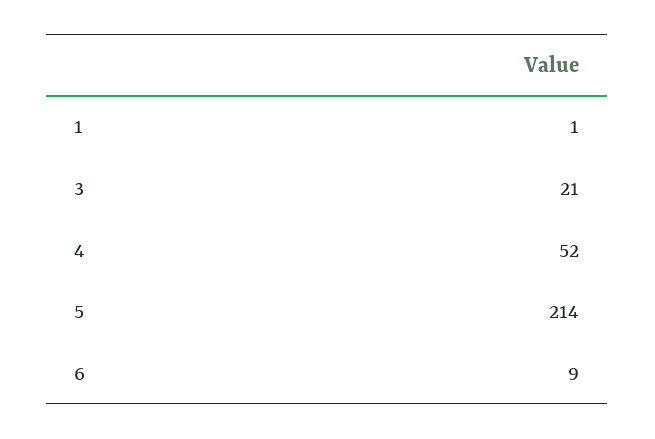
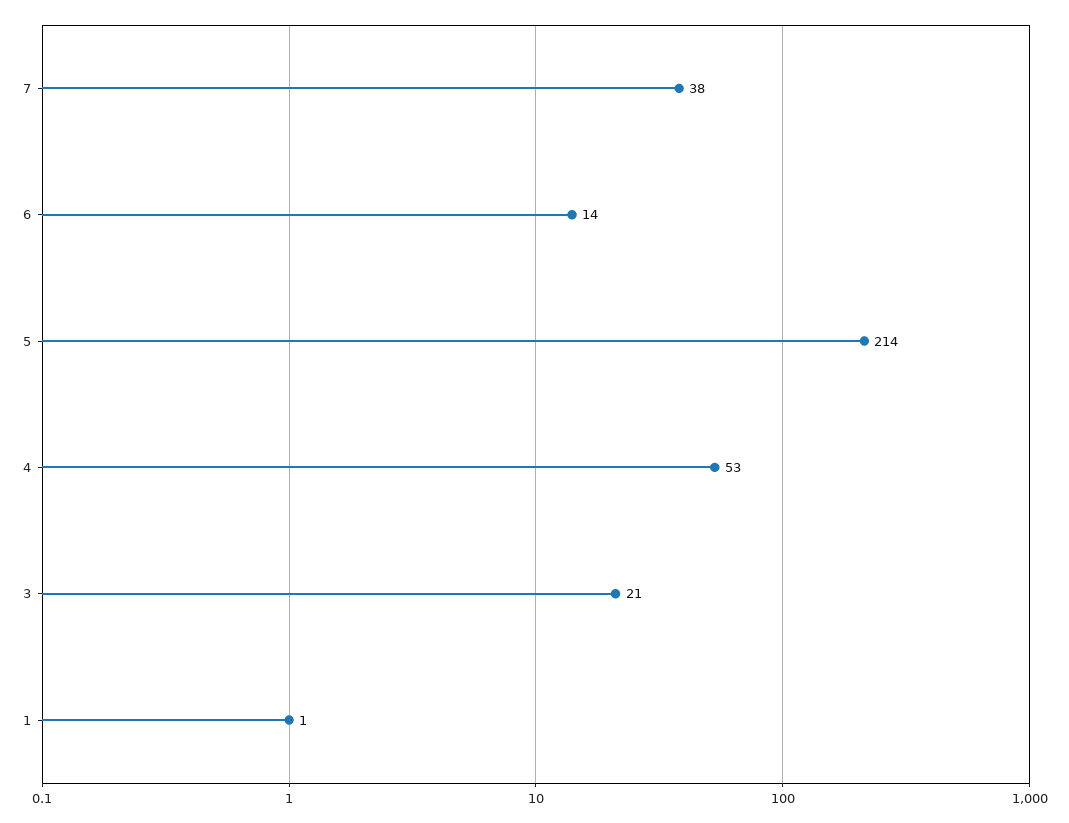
4: 52 -> 53
6: 9 -> 14
7: none -> 38

